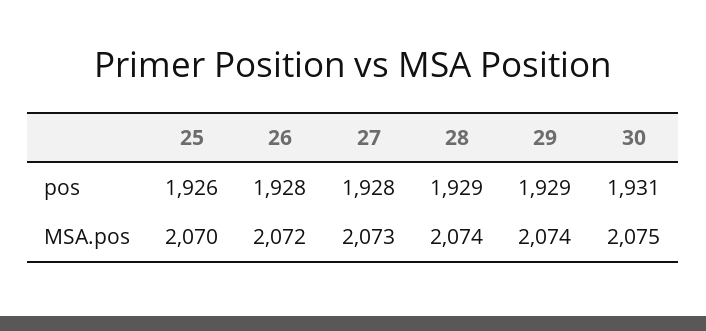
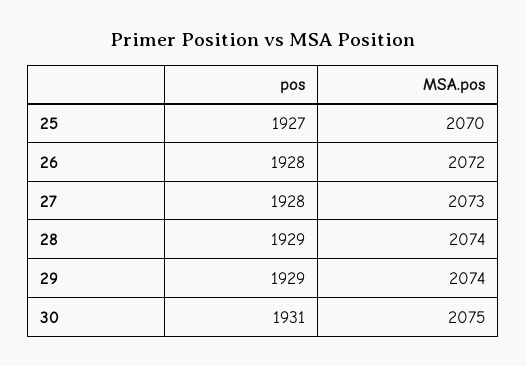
25, pos: 1926 -> 1927

